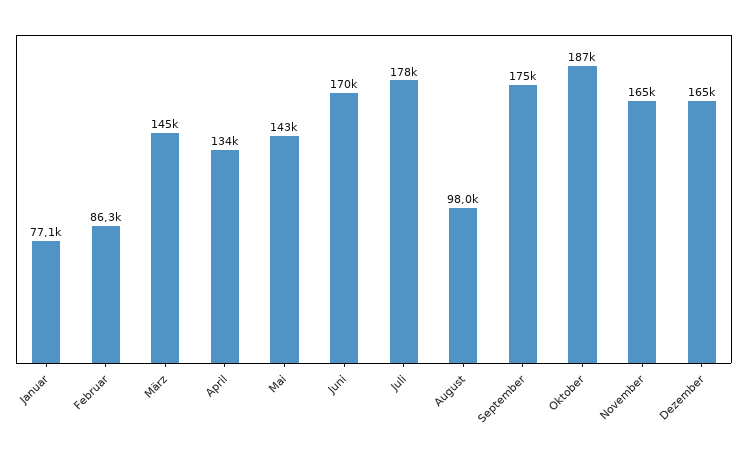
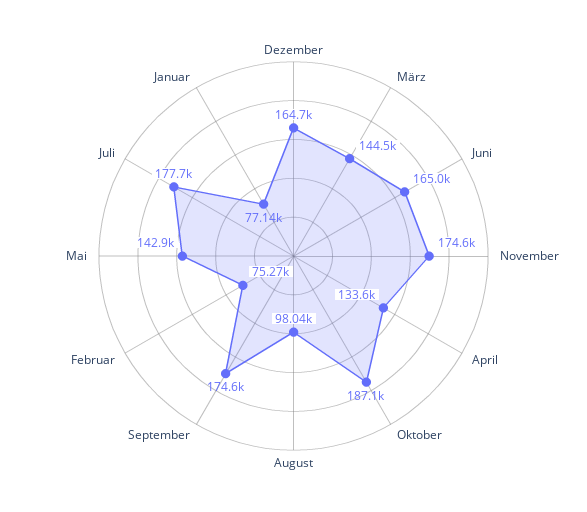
Februar: 86300 -> 75270
Juni: 170000 -> 165000
November: 165000 -> 174600

